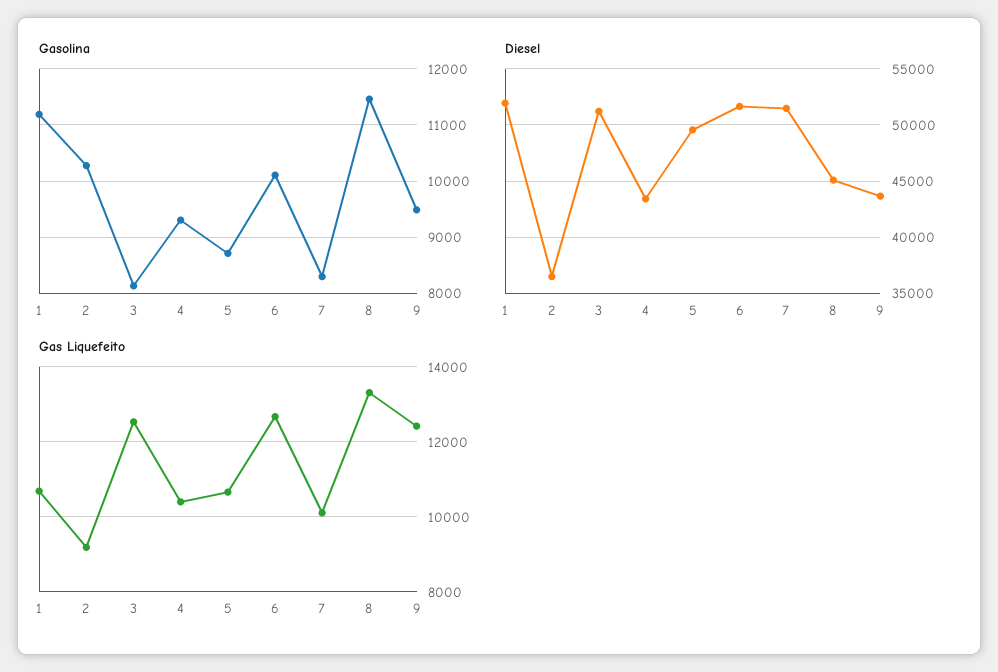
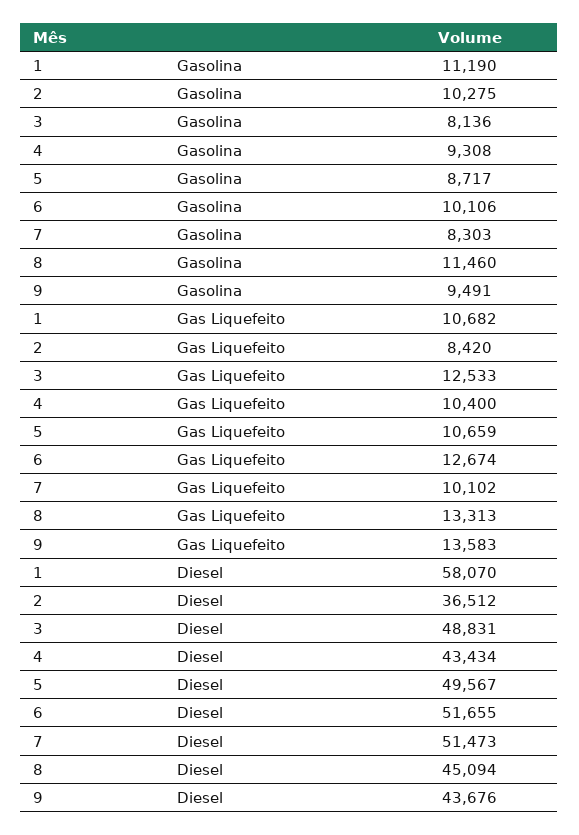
Diesel, 1: 52000 -> 58070
Diesel, 3: 51000 -> 48831
Gas Liquefeito, 2: 9200 -> 8420
Gas Liquefeito, 9: 12400 -> 13583

